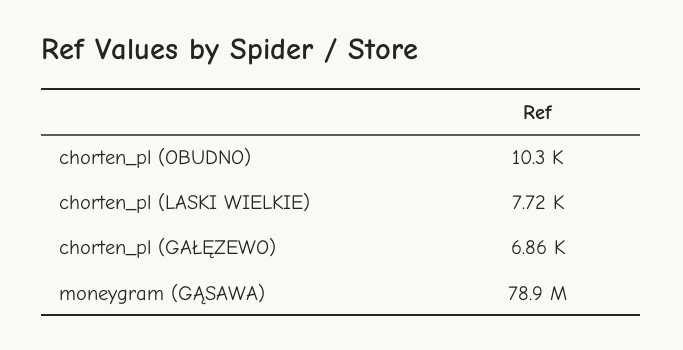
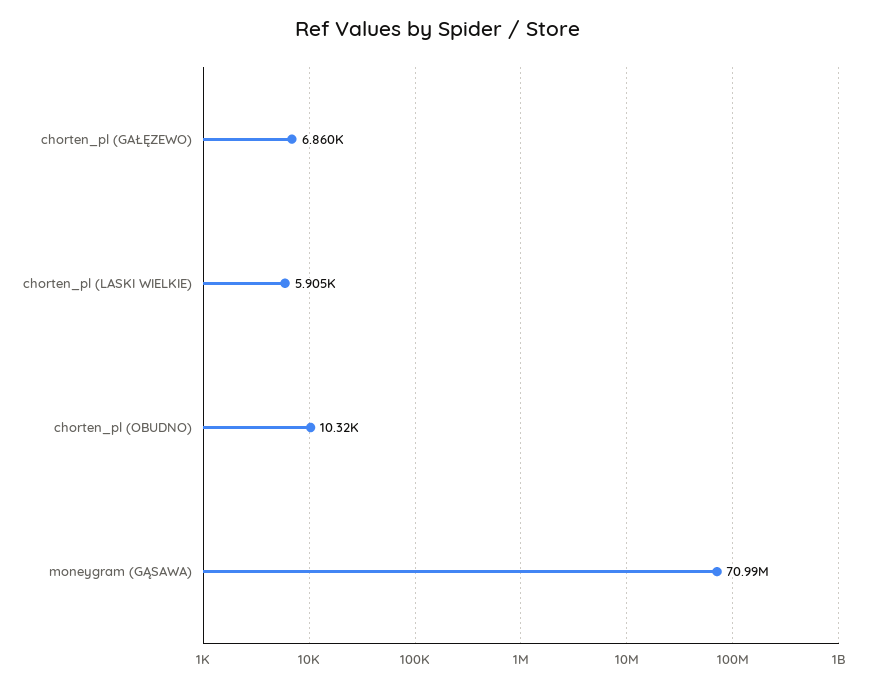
chorten_pl (LASKI WIELKIE): 7720 -> 5905
moneygram (GĄSAWA): 78900000 -> 70990000

